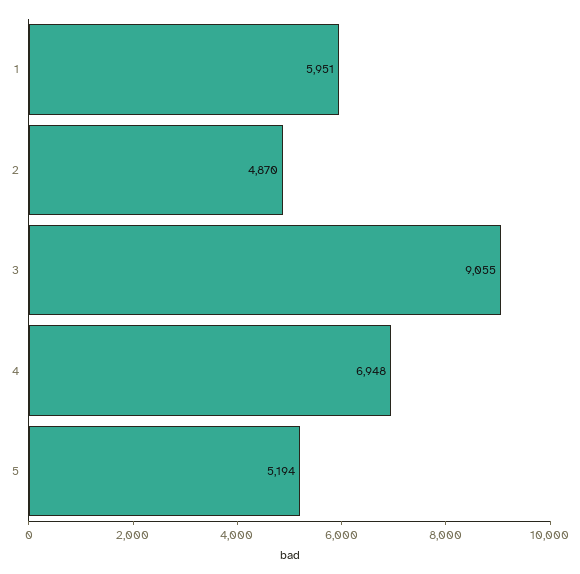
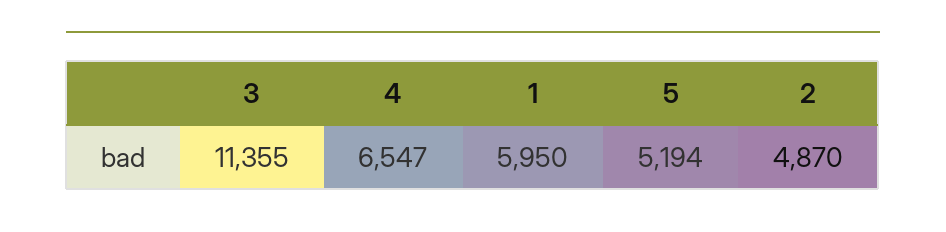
1: 5951 -> 5950
3: 9055 -> 11355
4: 6948 -> 6547

